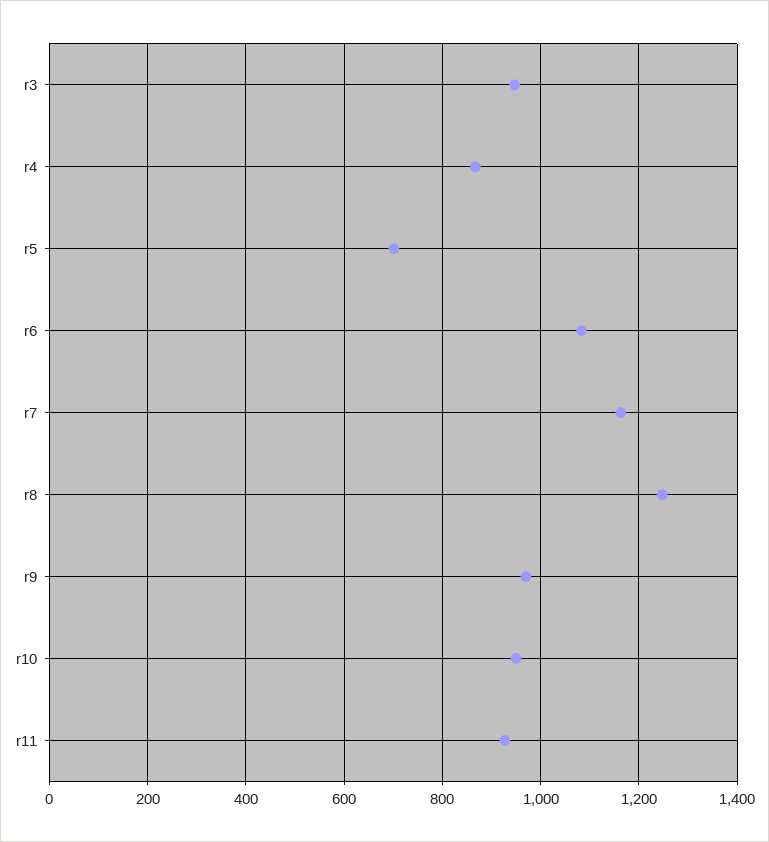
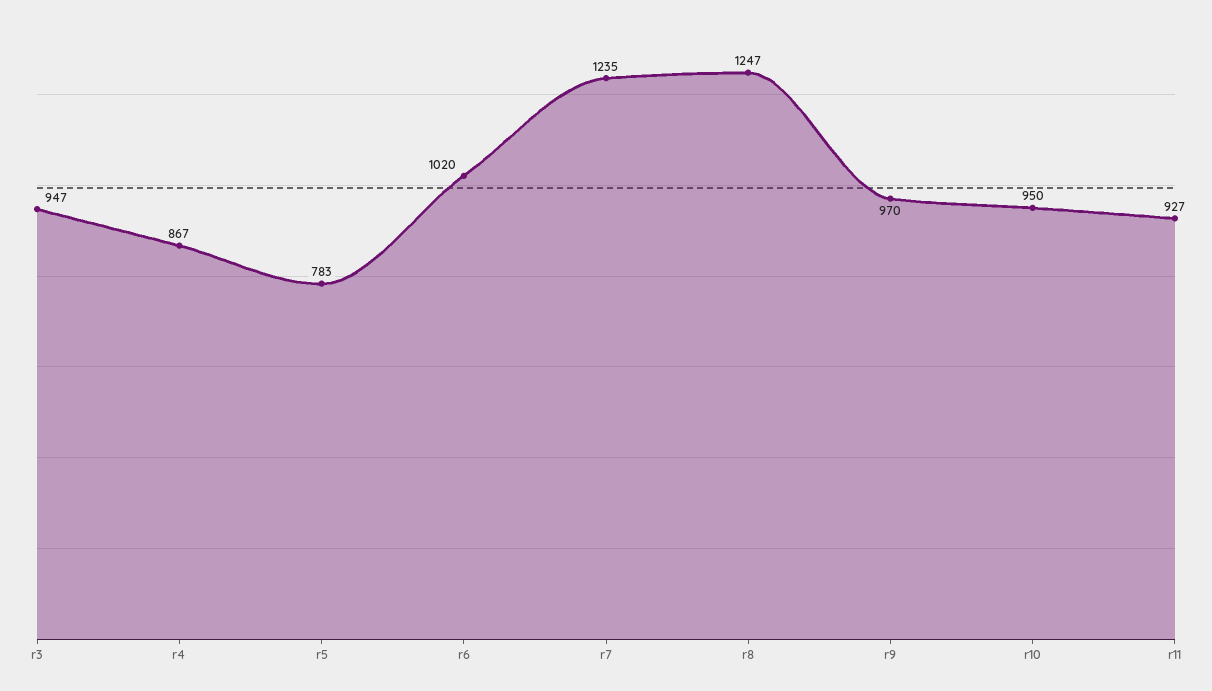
r5: 700 -> 783
r6: 1080 -> 1020
r7: 1160 -> 1235

